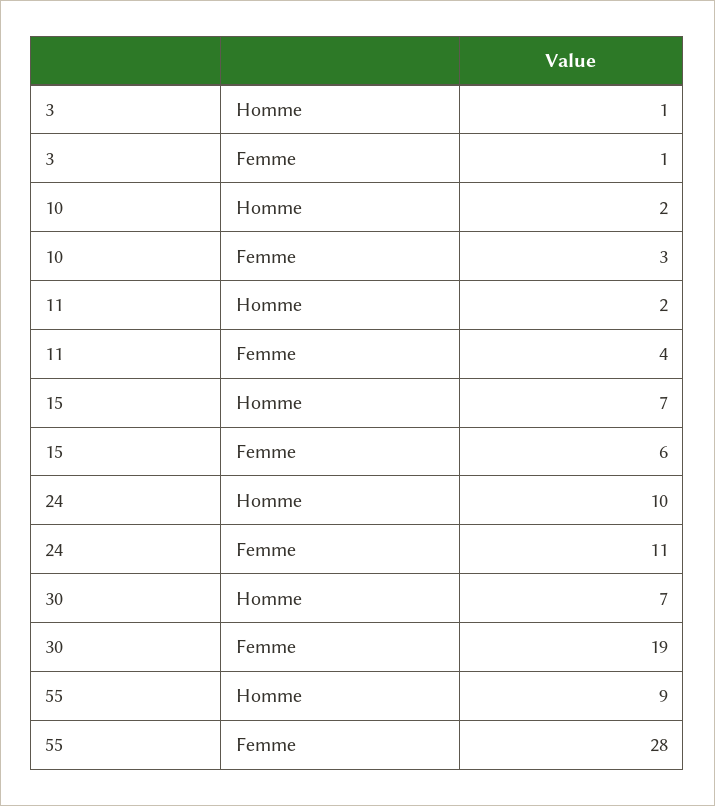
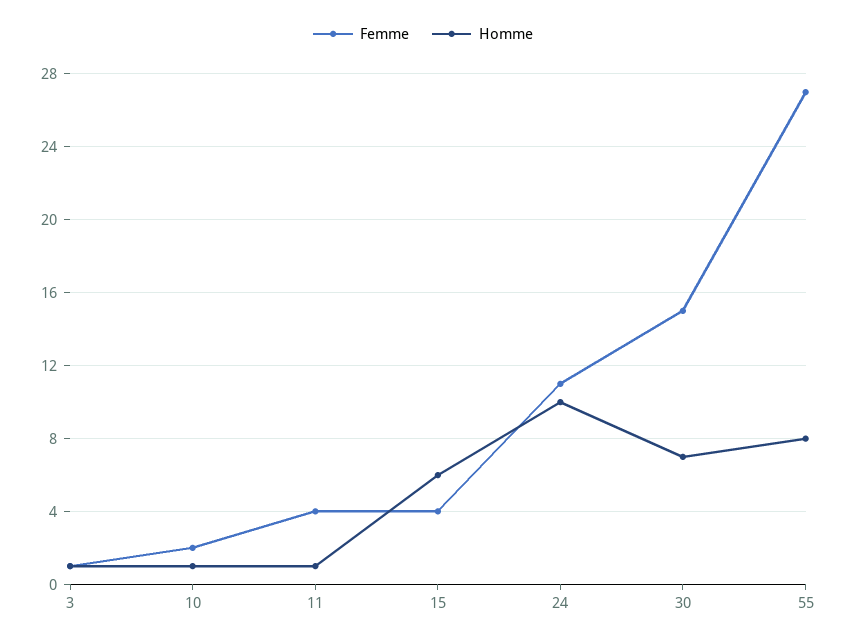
Homme, 10: 2 -> 1
Femme, 10: 3 -> 2
Homme, 11: 2 -> 1
Homme, 15: 7 -> 6
Femme, 15: 6 -> 4
Femme, 30: 19 -> 15
Homme, 55: 9 -> 8
Femme, 55: 28 -> 27

